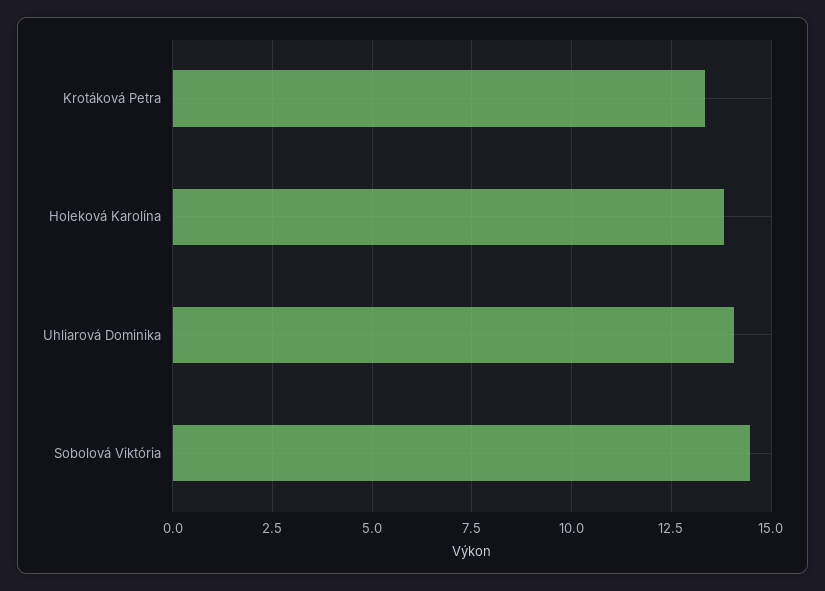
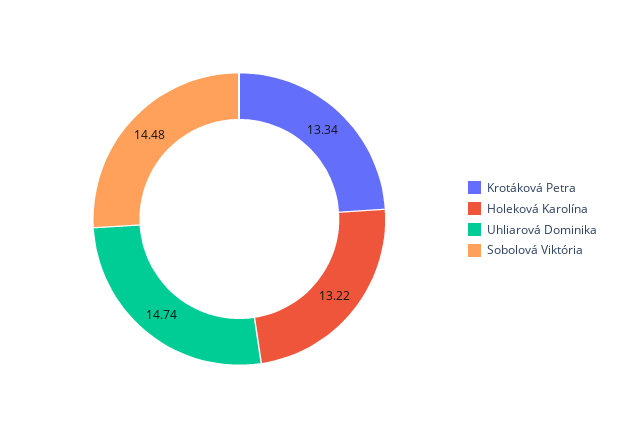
Holeková Karolína: 13.75 -> 13.22
Uhliarová Dominika: 14 -> 14.74

